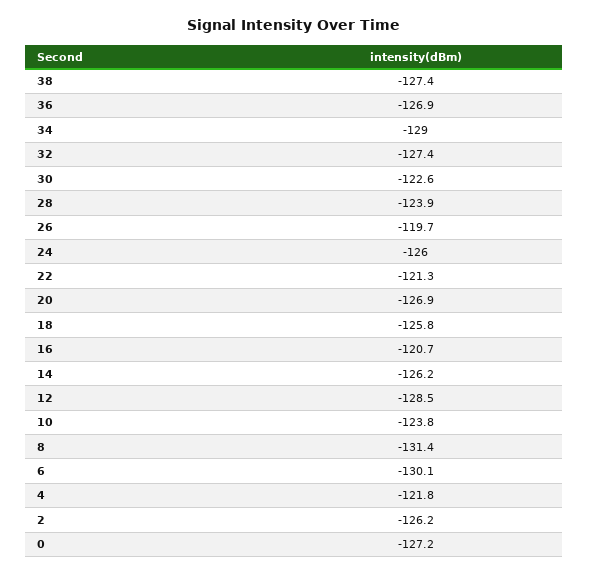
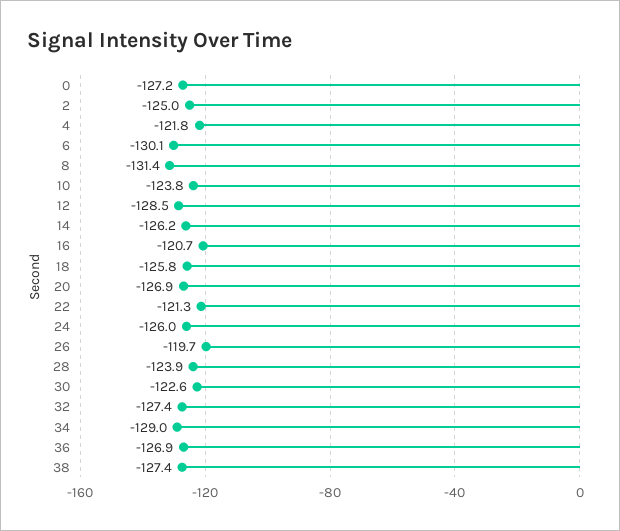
2: -126.2 -> -125

